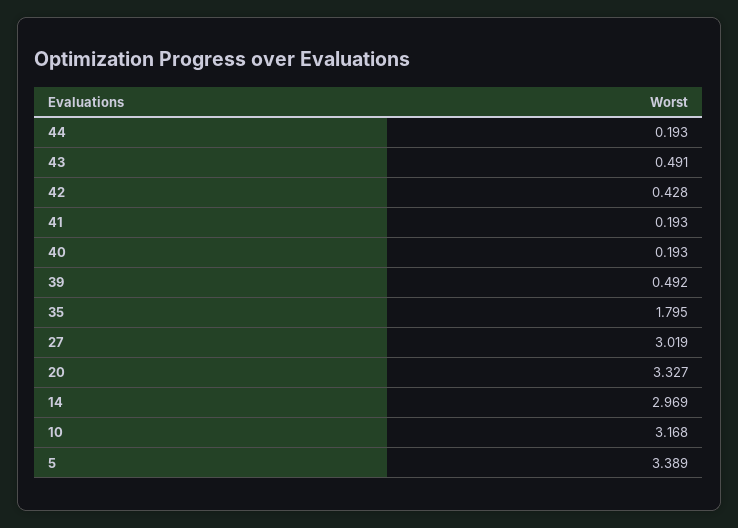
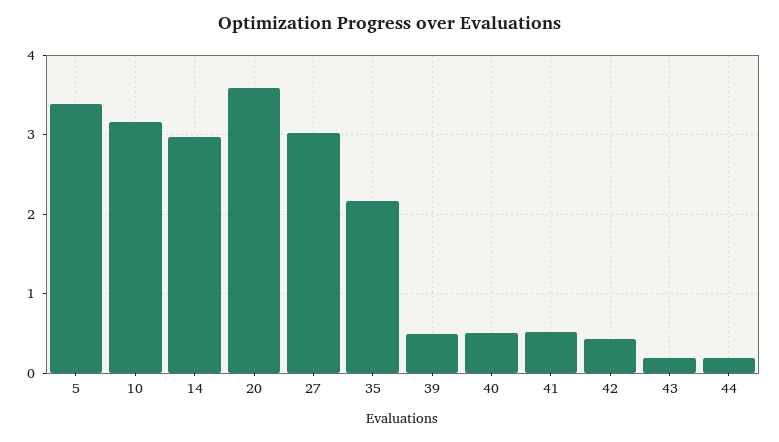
43: 0.491 -> 0.2
41: 0.193 -> 0.5
40: 0.193 -> 0.5
35: 1.795 -> 2.2
20: 3.327 -> 3.6

